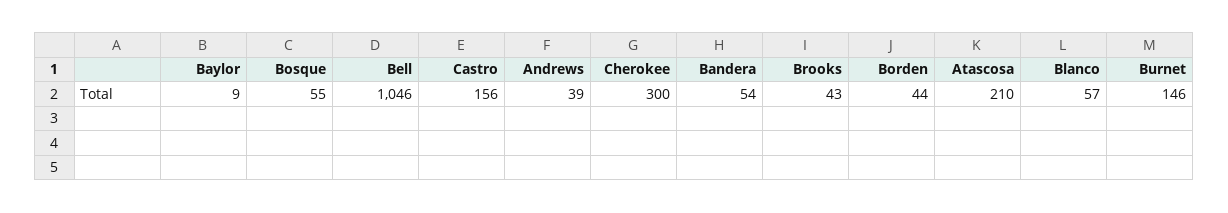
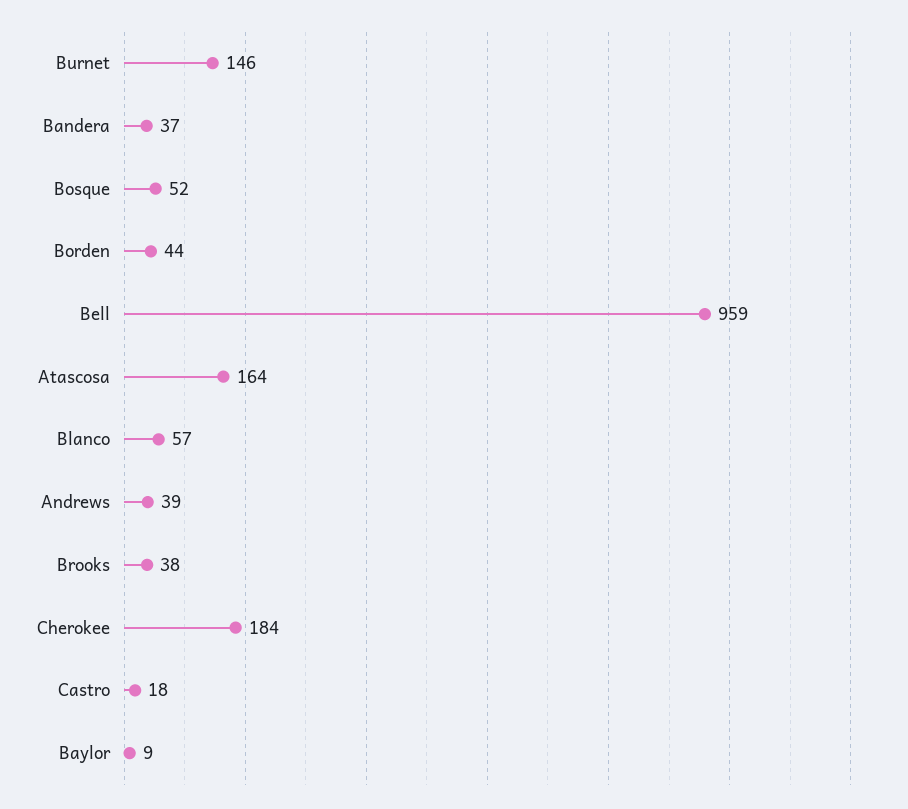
Bosque: 55 -> 52
Bell: 1046 -> 959
Castro: 156 -> 18
Cherokee: 300 -> 184
Bandera: 54 -> 37
Brooks: 43 -> 38
Atascosa: 210 -> 164

